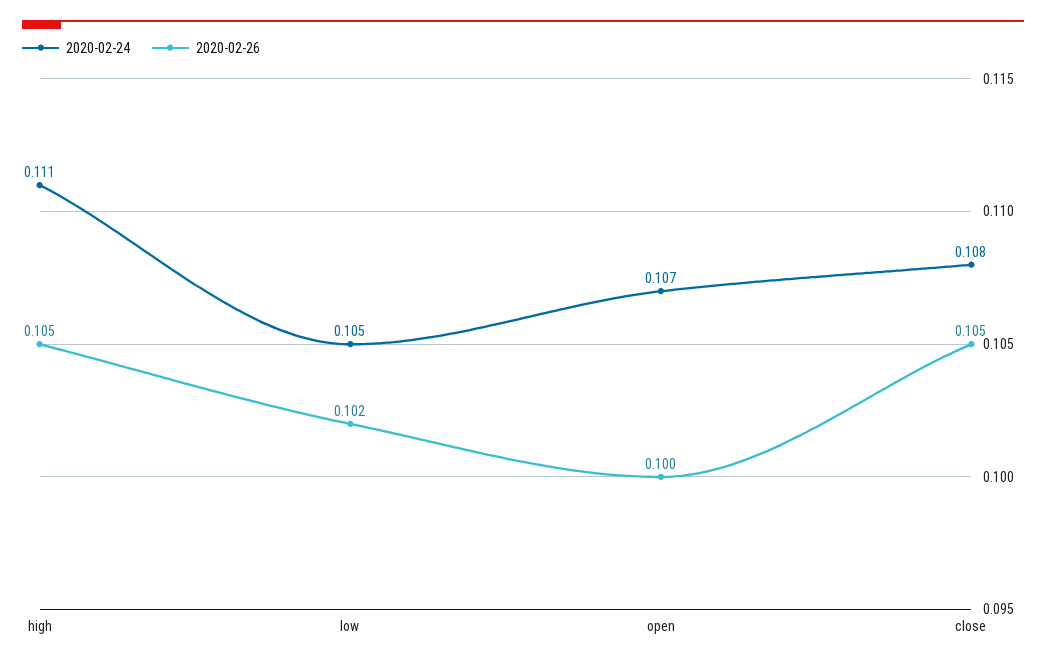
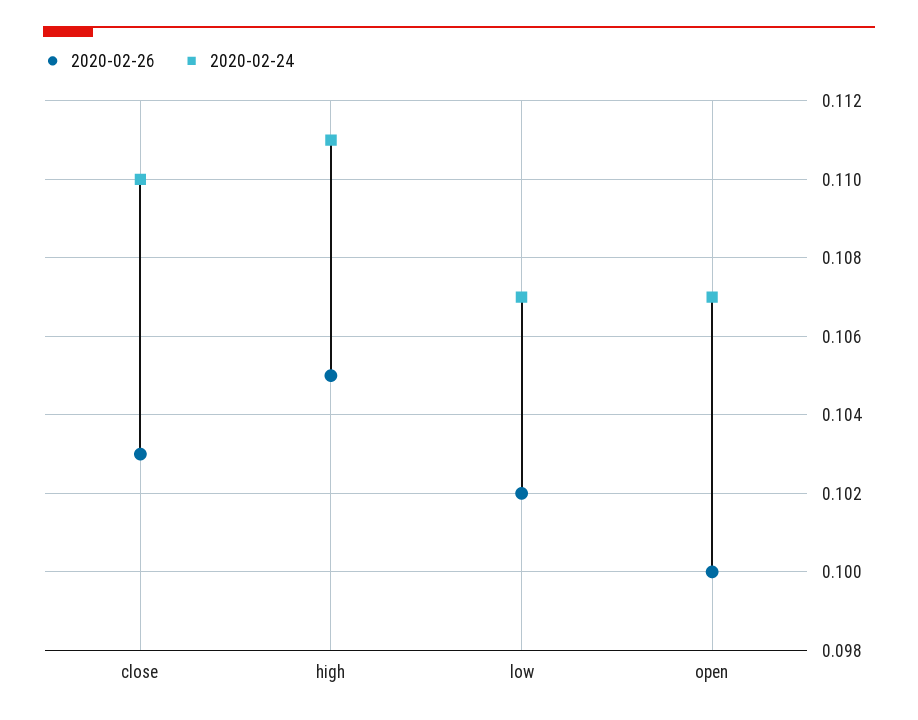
2020-02-24, low: 0.105 -> 0.107
2020-02-24, close: 0.108 -> 0.11
2020-02-26, close: 0.105 -> 0.103

